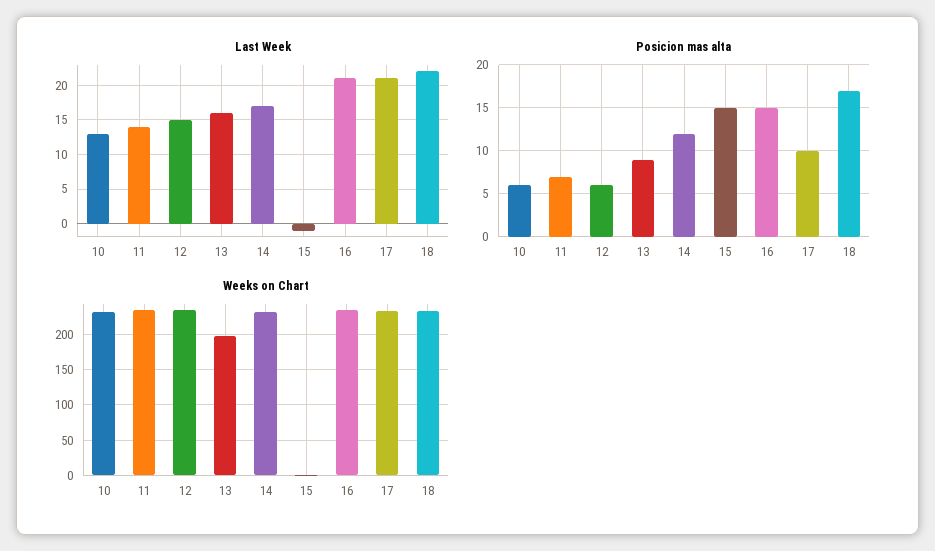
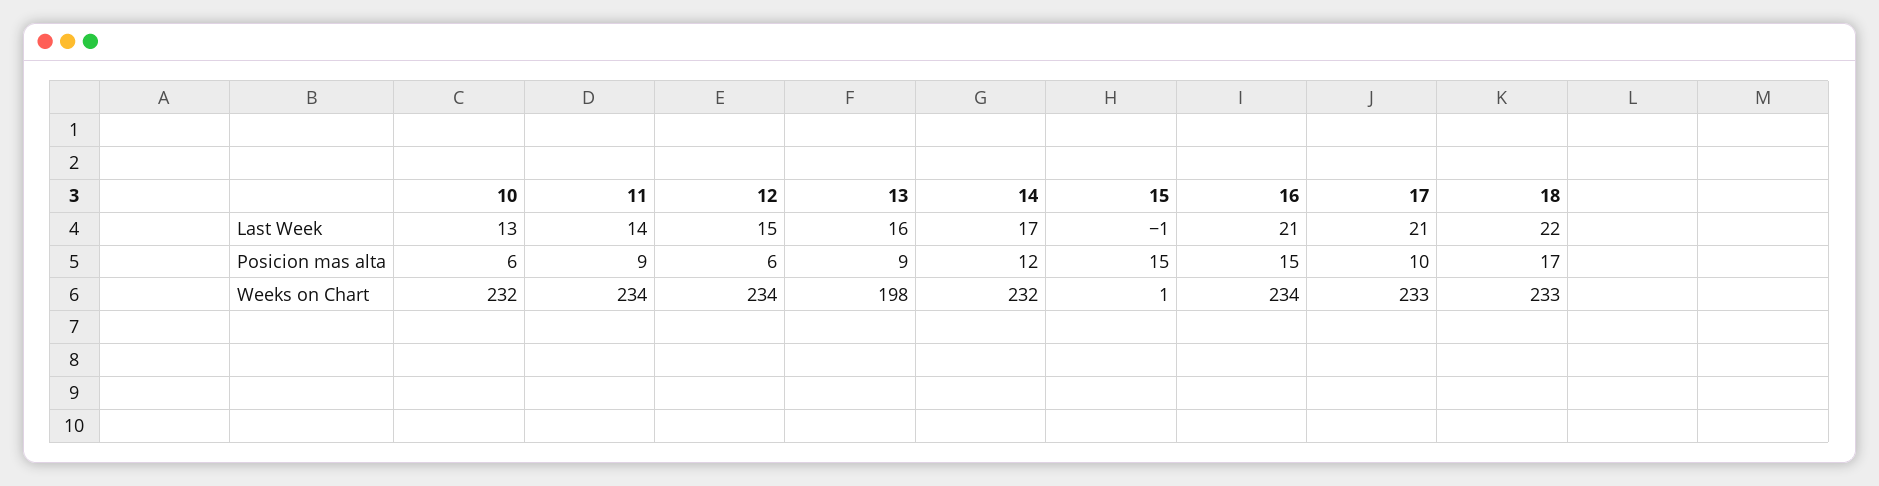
Posicion mas alta, 11: 7 -> 9

